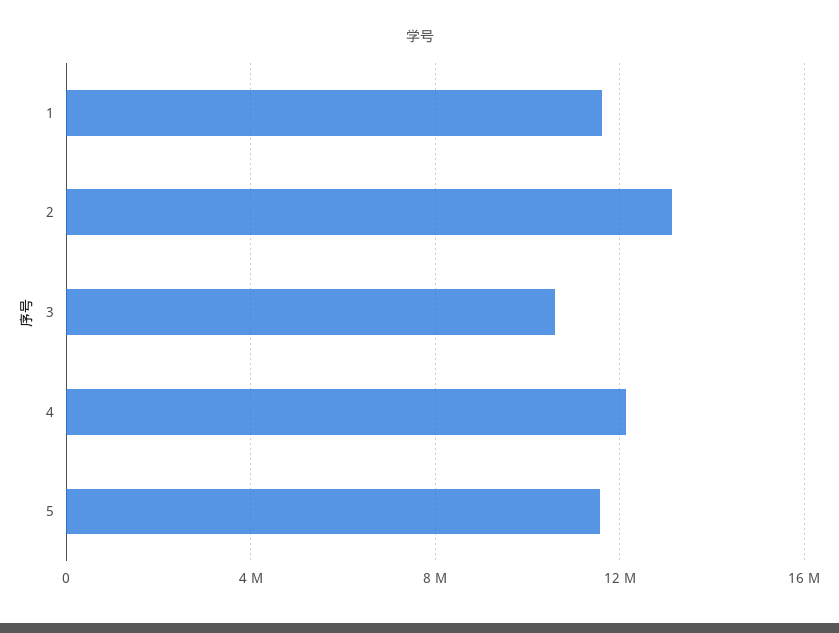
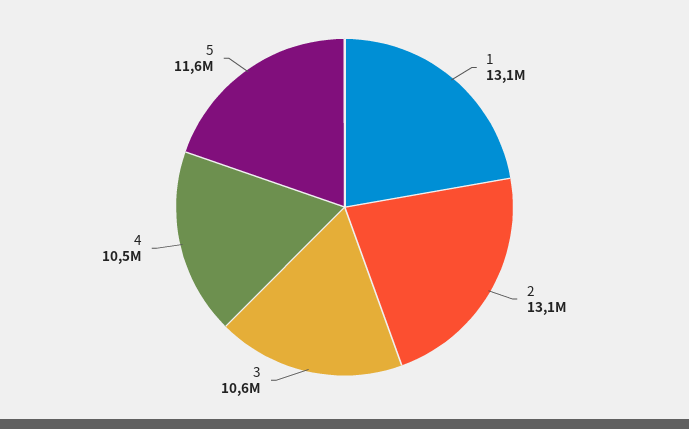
1: 11500000 -> 13100000
4: 12000000 -> 10500000

